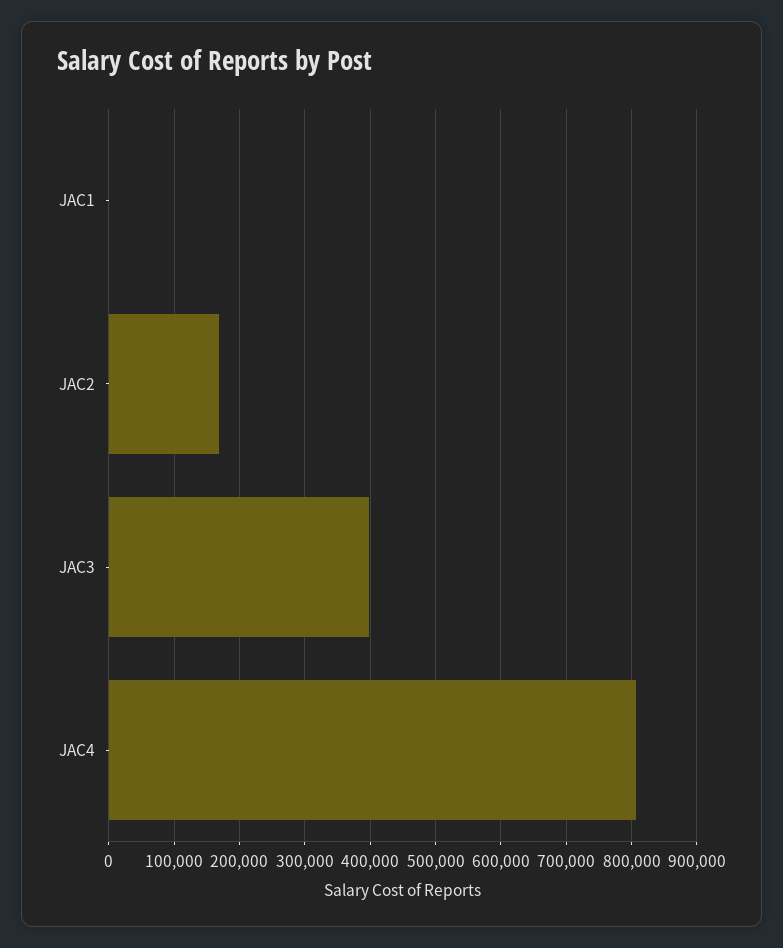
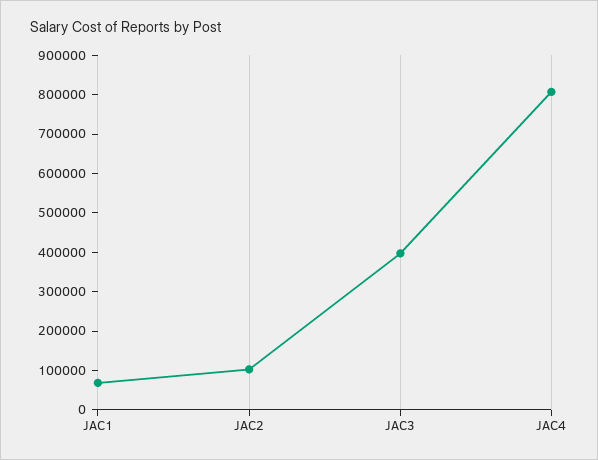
JAC1: 0 -> 75000
JAC2: 170000 -> 100000

